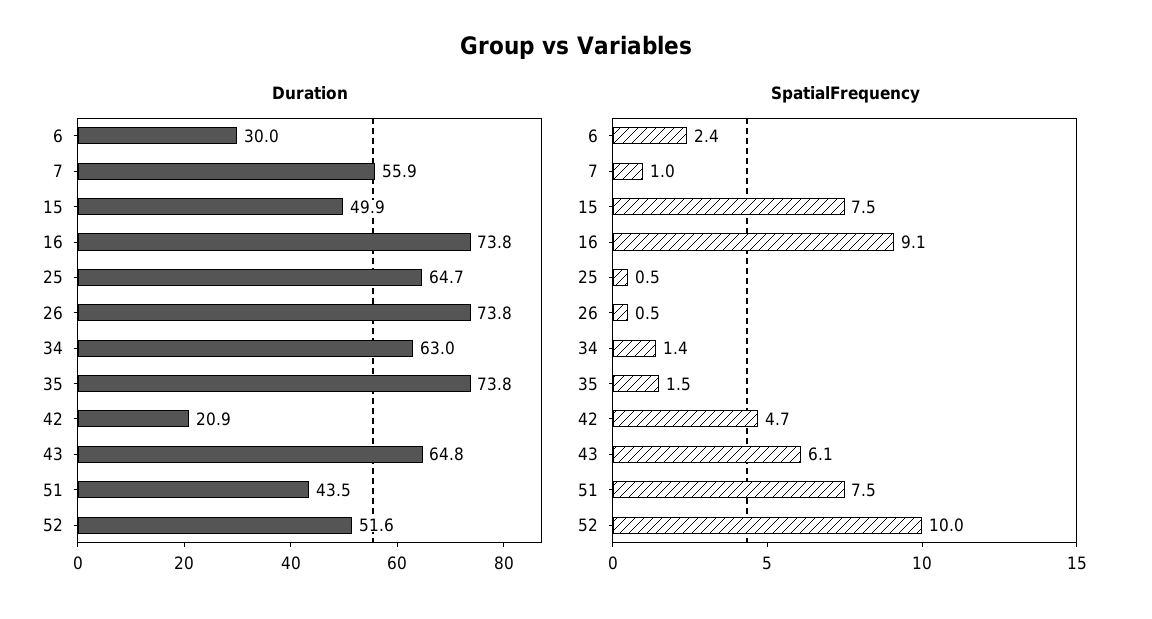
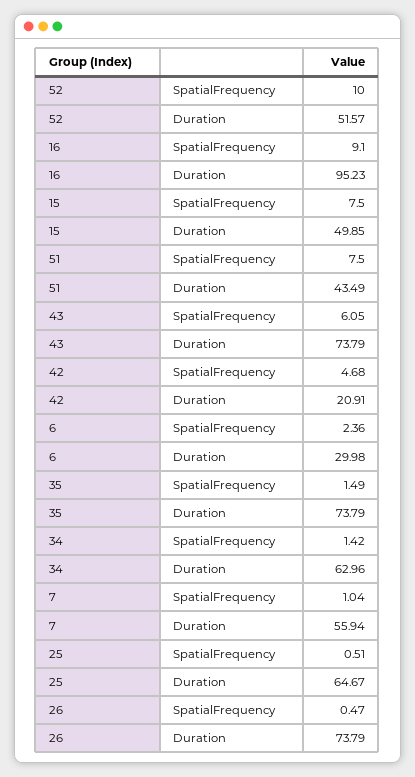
Duration, 16: 73.8 -> 95.23
Duration, 43: 64.8 -> 73.79

